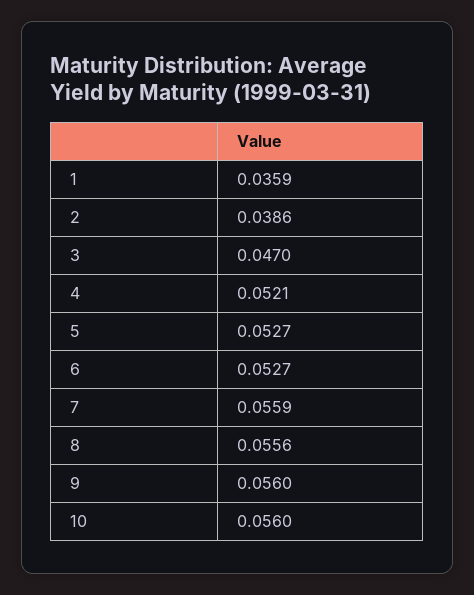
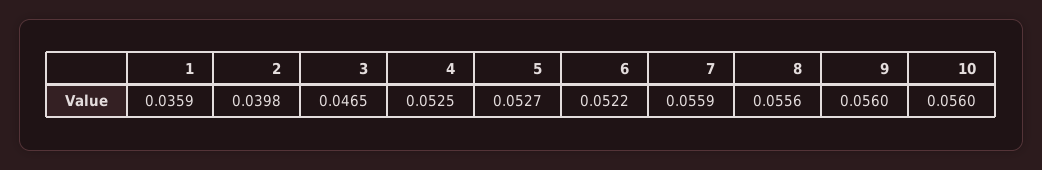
2: 0.0386 -> 0.0398
3: 0.047 -> 0.0465
4: 0.0521 -> 0.0525
6: 0.0527 -> 0.0522

